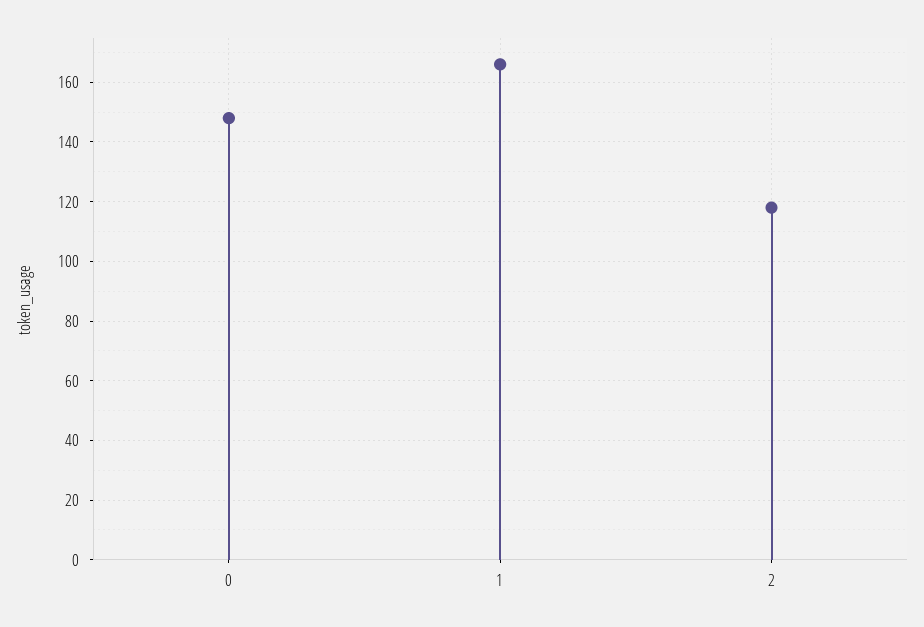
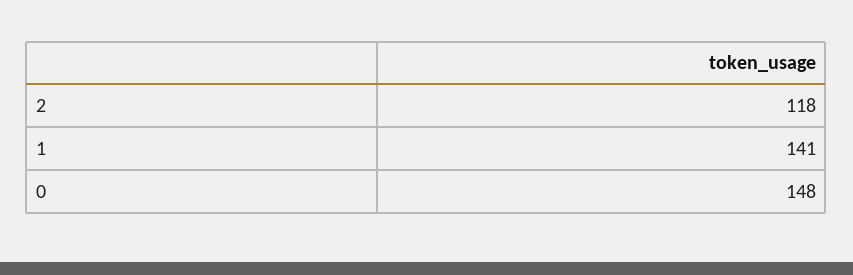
1: 165 -> 141

